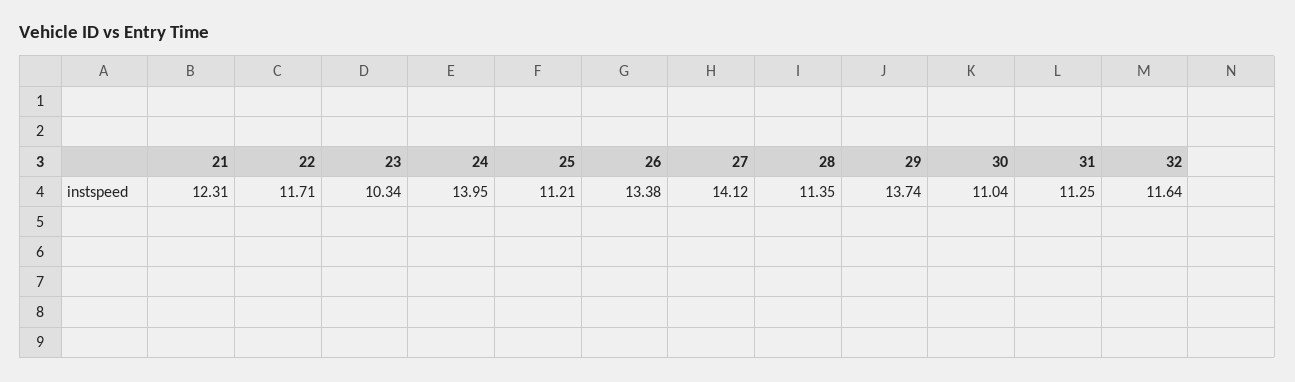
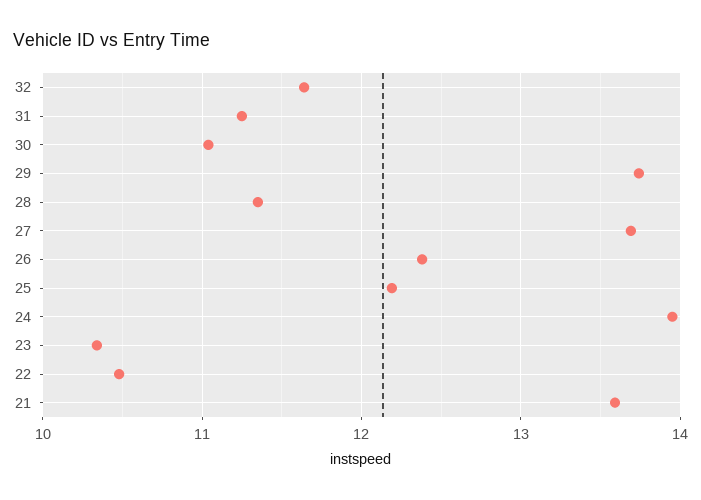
21: 12.31 -> 13.6
22: 11.71 -> 10.5
25: 11.21 -> 12.2
26: 13.38 -> 12.4
27: 14.12 -> 13.7

